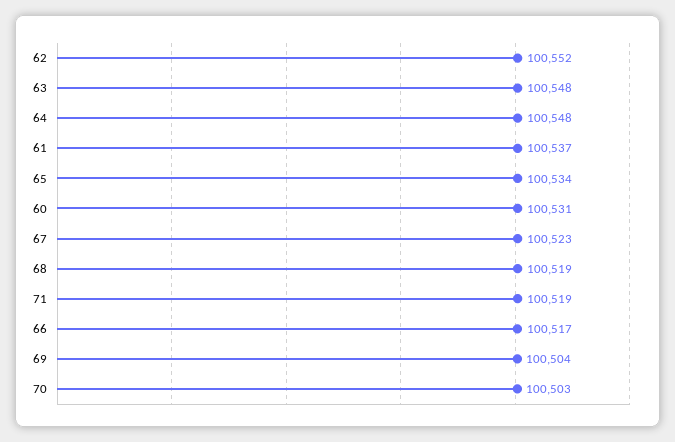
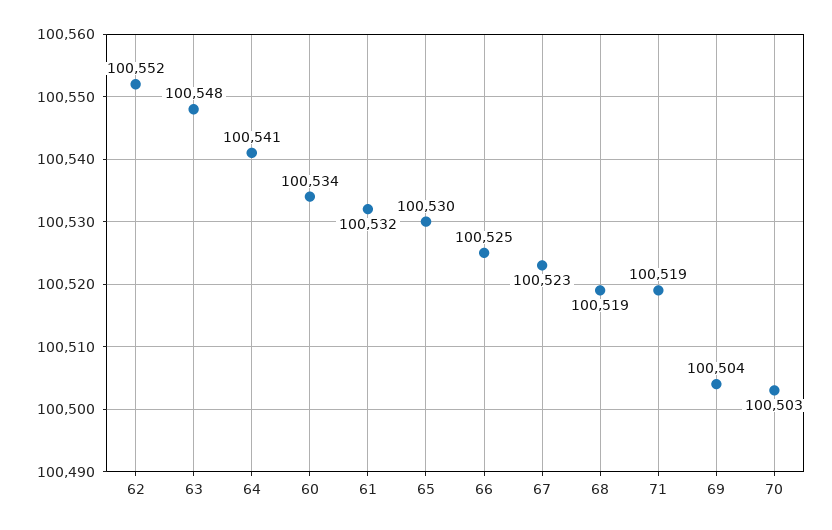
64: 100548 -> 100541
61: 100537 -> 100532
65: 100534 -> 100530
60: 100531 -> 100534
66: 100517 -> 100525

